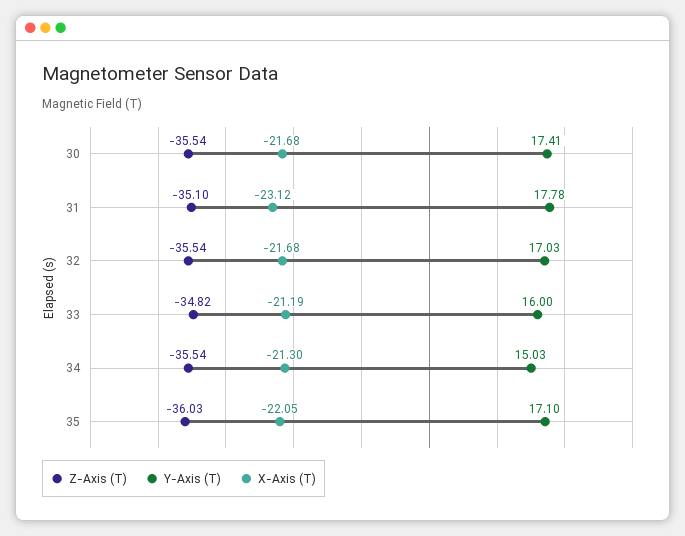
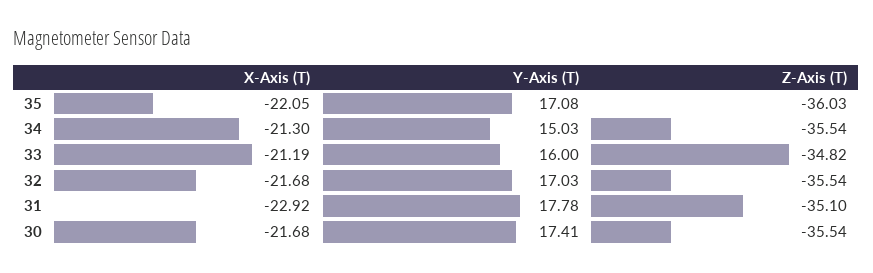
X-Axis (T), 31: -23.12 -> -22.92
Y-Axis (T), 35: 17.1 -> 17.08

